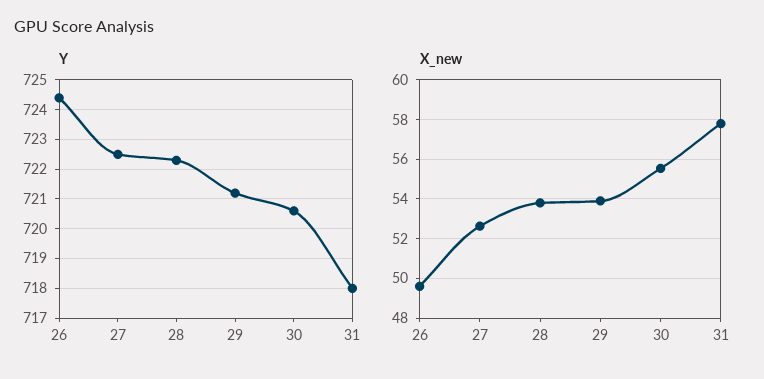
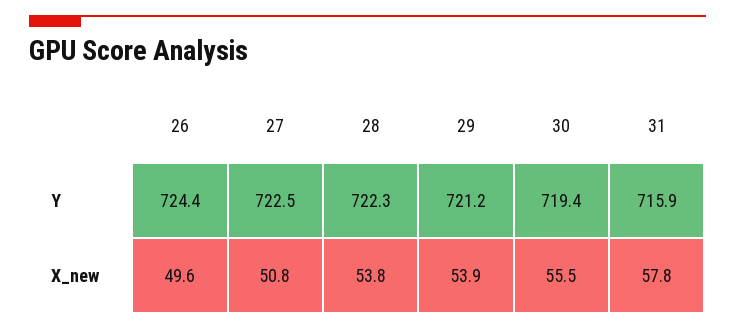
Y, 30: 720.5 -> 719.4
Y, 31: 718 -> 715.9
X_new, 27: 52.5 -> 50.8

